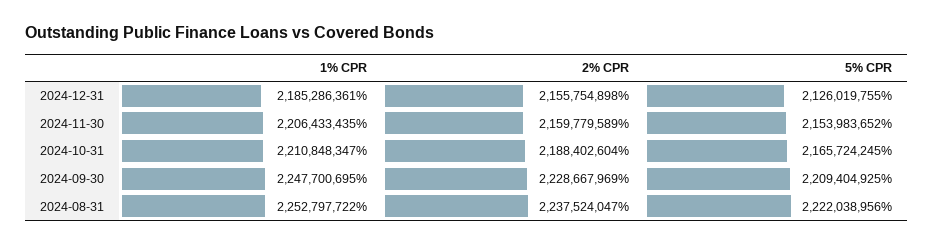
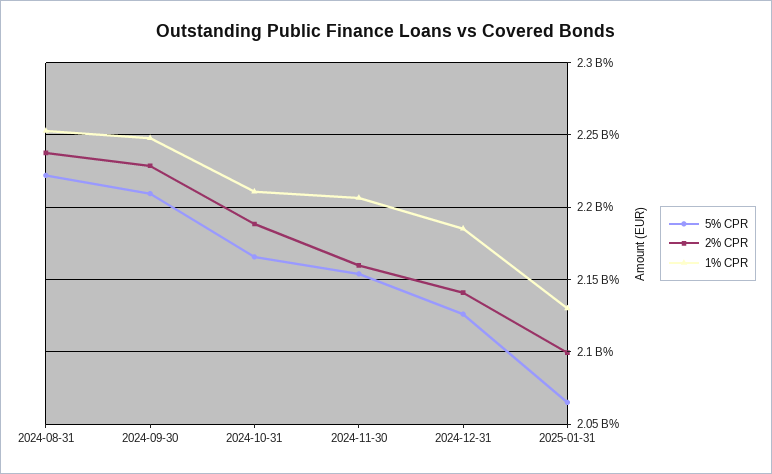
2% CPR, 2024-12-31: 2155754898 -> 2140000000
5% CPR, 2025-01-31: none -> 2065000000
2% CPR, 2025-01-31: none -> 2100000000
1% CPR, 2025-01-31: none -> 2130000000

